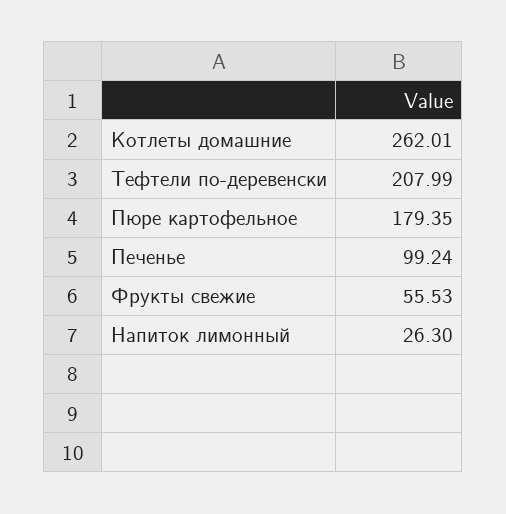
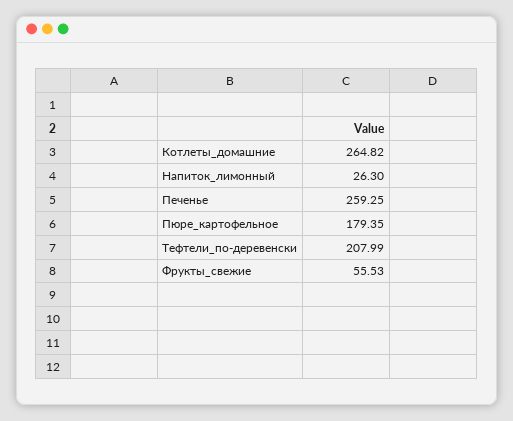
Котлеты домашние: 262.01 -> 264.82
Печенье: 99.24 -> 259.25

